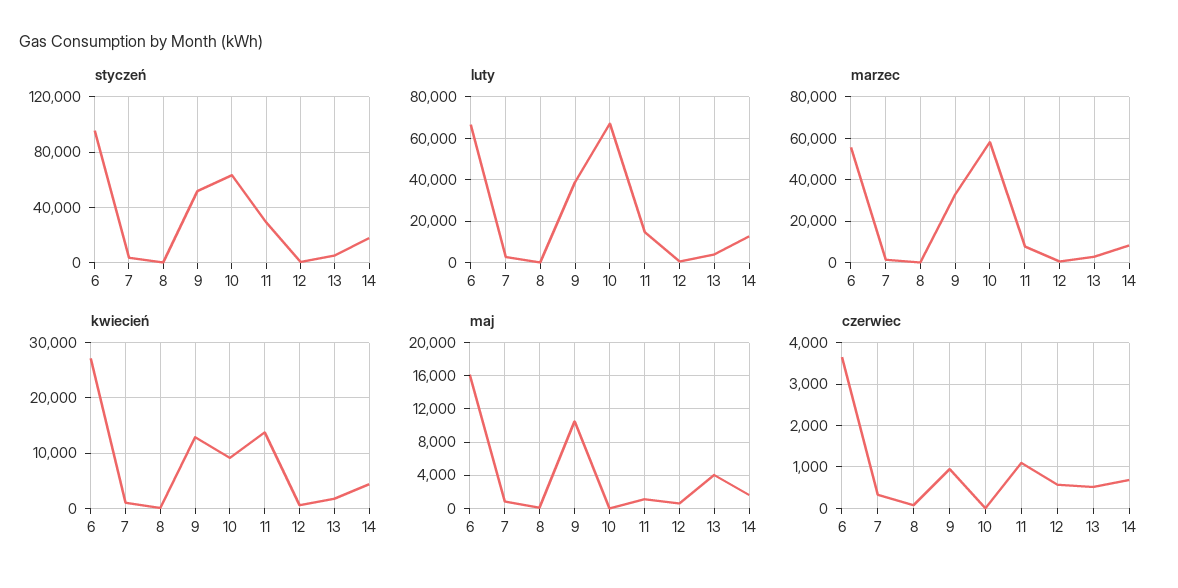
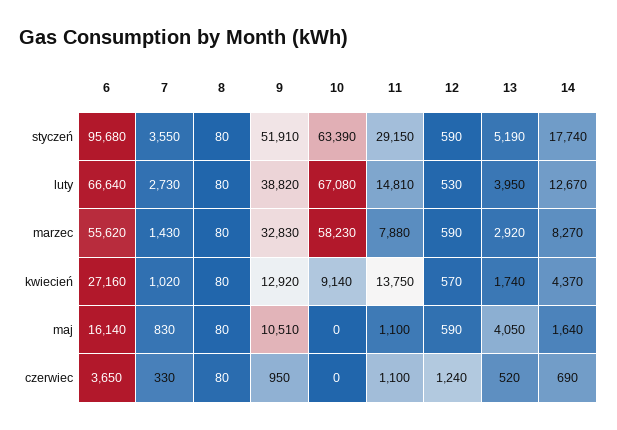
czerwiec, 12: 600 -> 1240

